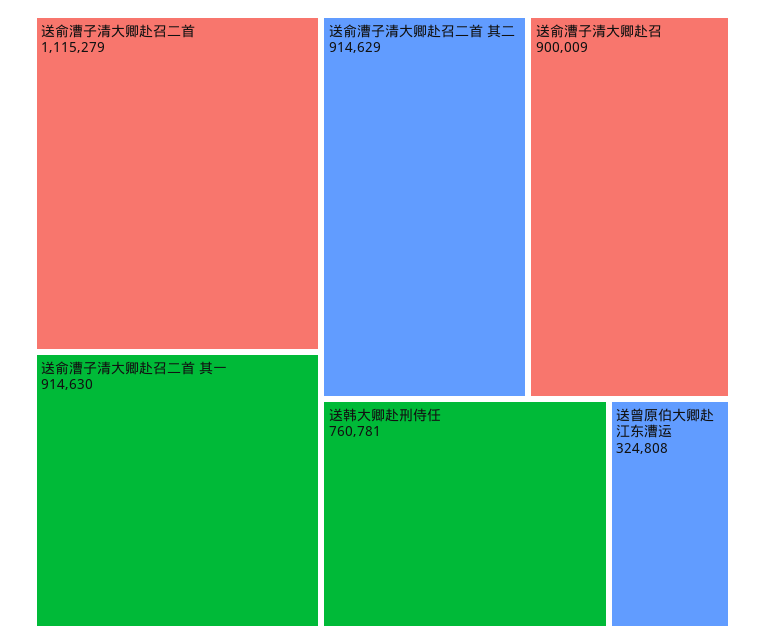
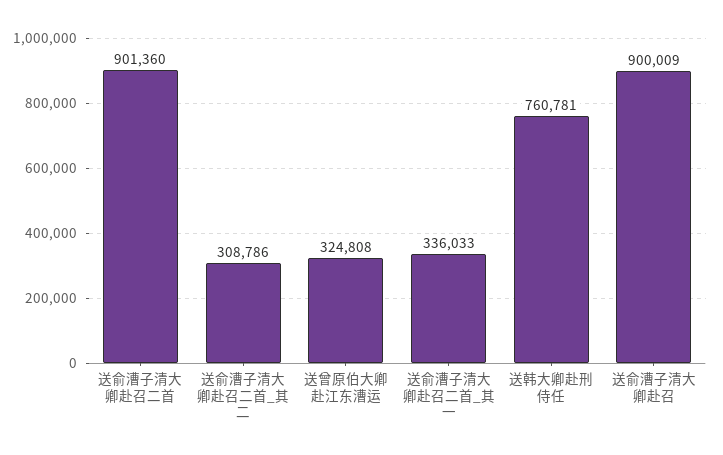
送俞漕子清大卿赴召二首: 1115279 -> 901360
送俞漕子清大卿赴召二首 其一: 914630 -> 336033
送俞漕子清大卿赴召二首 其二: 914629 -> 308786

